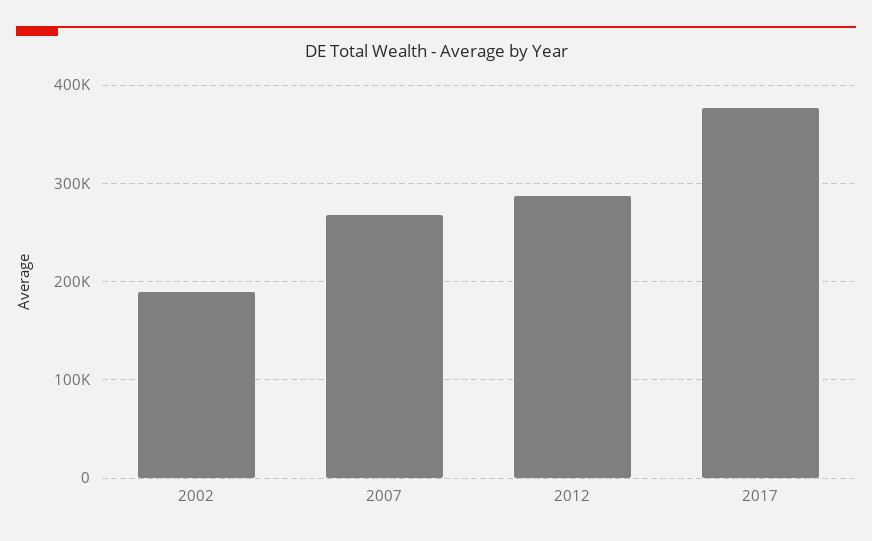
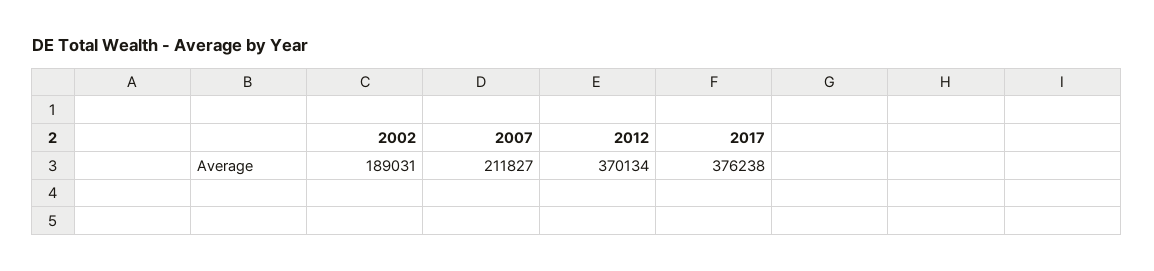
2007: 270000 -> 211827
2012: 290000 -> 370134

